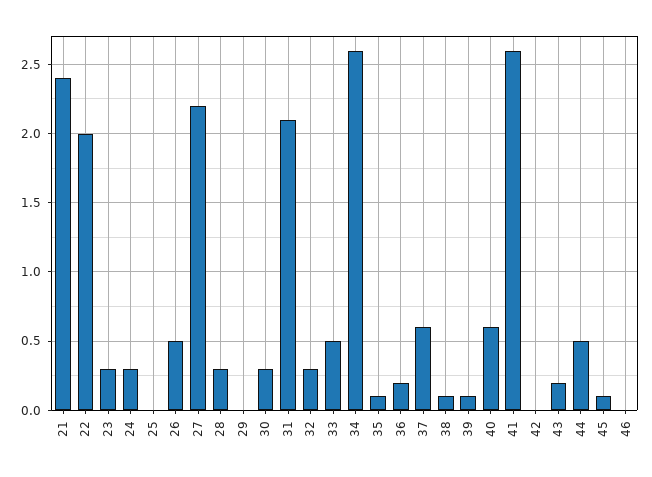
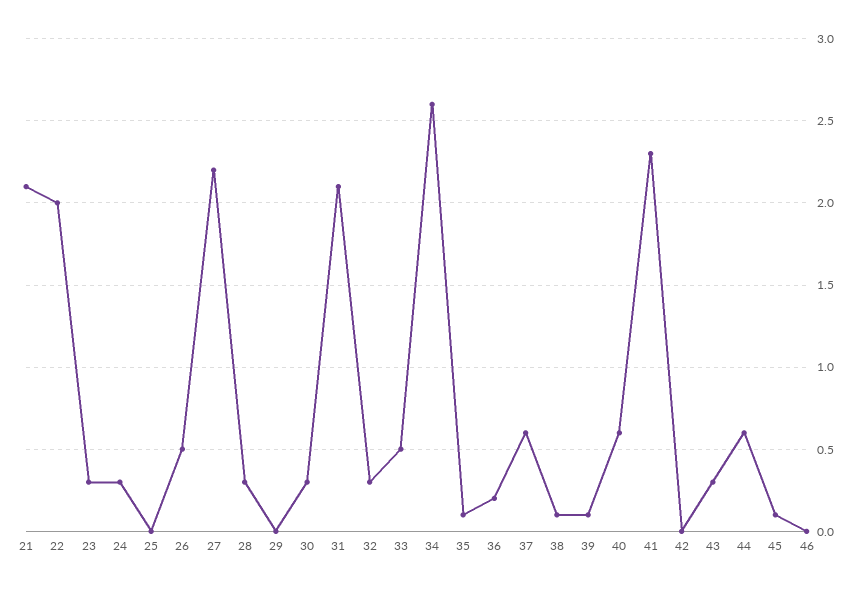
21: 2.4 -> 2.1
41: 2.6 -> 2.3
43: 0.2 -> 0.3
44: 0.5 -> 0.6

